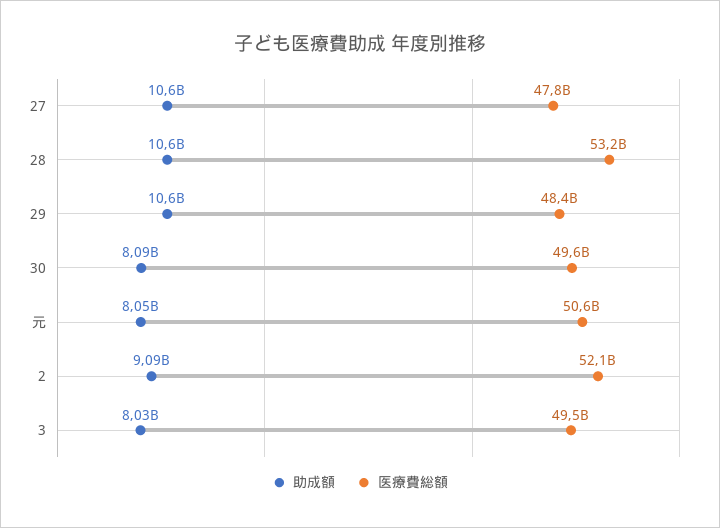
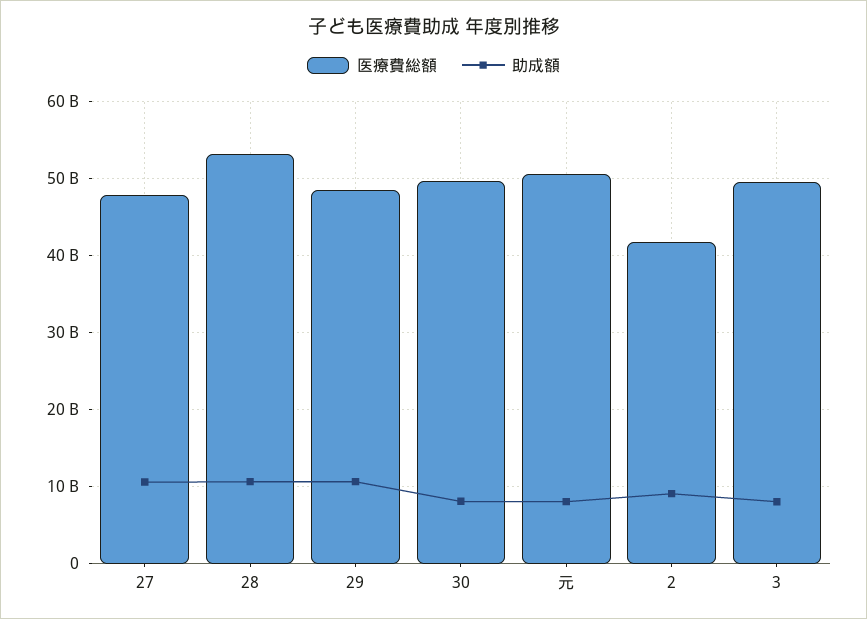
医療費総額, 2: 52100000000 -> 42000000000

